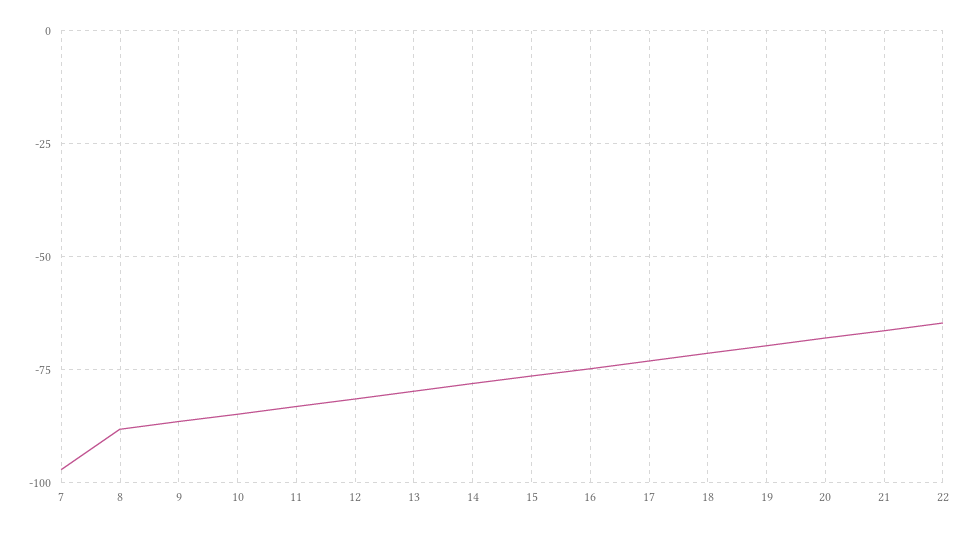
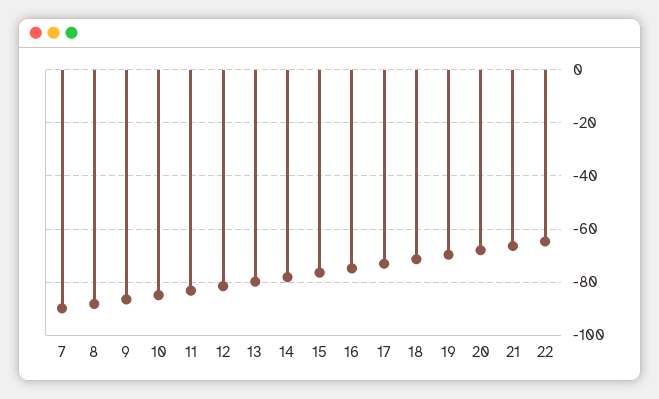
7: -97.5 -> -90

